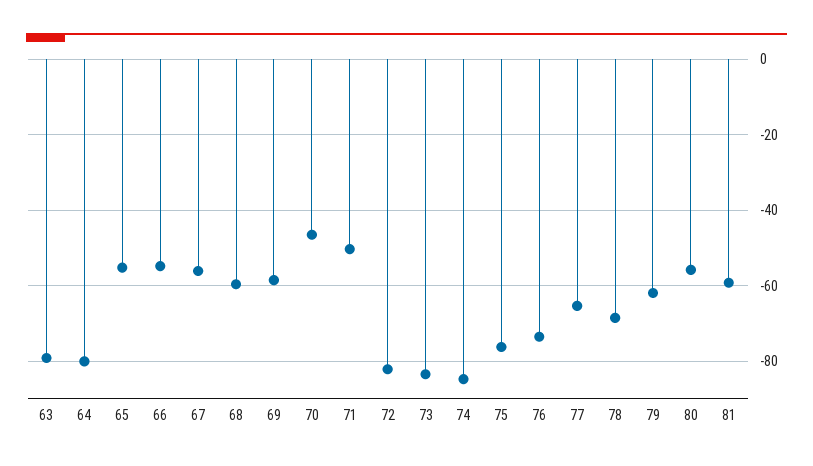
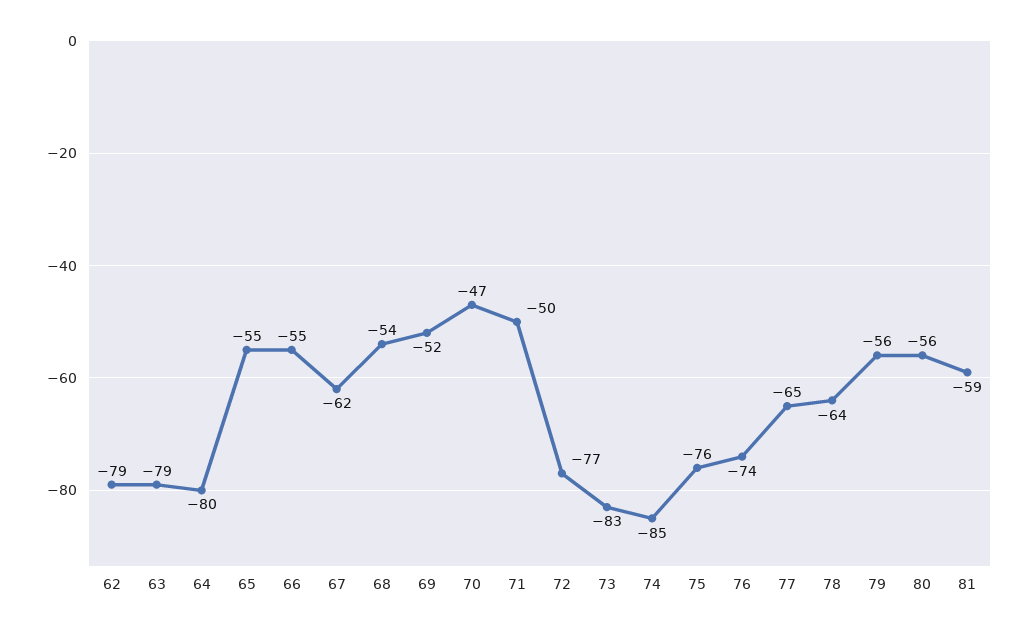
67: -56 -> -62
68: -60 -> -54
69: -58 -> -52
72: -82 -> -77
78: -68 -> -64
79: -62 -> -56
62: none -> -79

